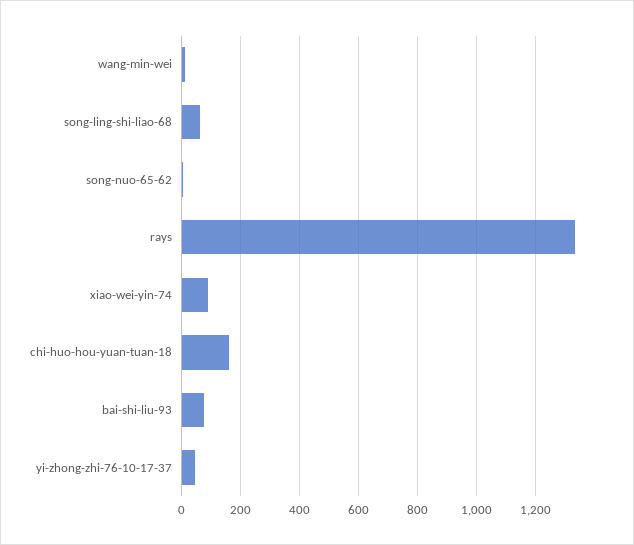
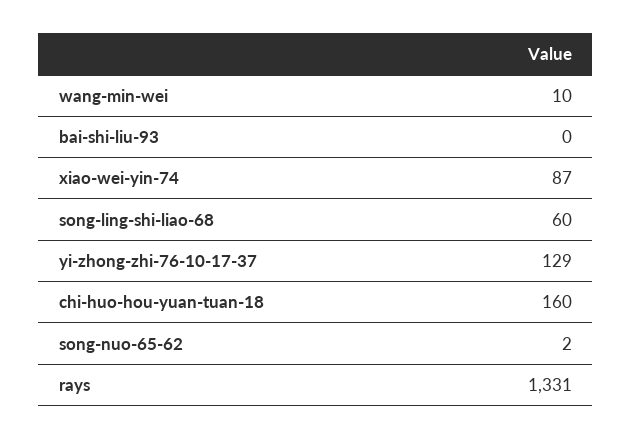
bai-shi-liu-93: 75 -> 0
yi-zhong-zhi-76-10-17-37: 50 -> 129

